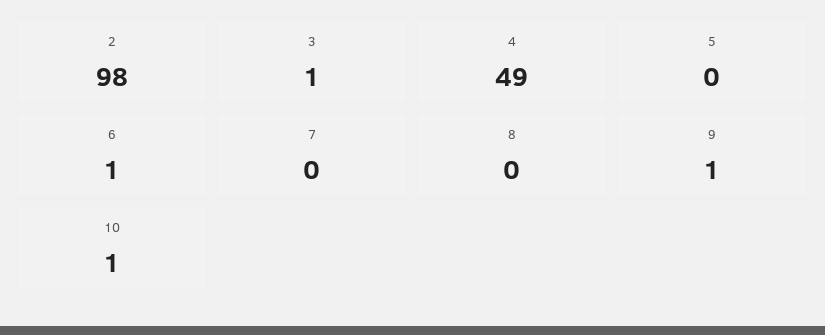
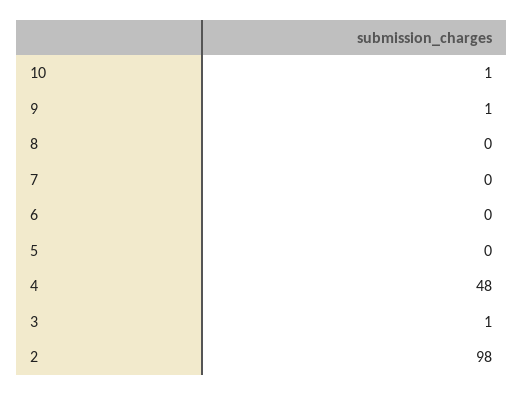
4: 49 -> 48
6: 1 -> 0

